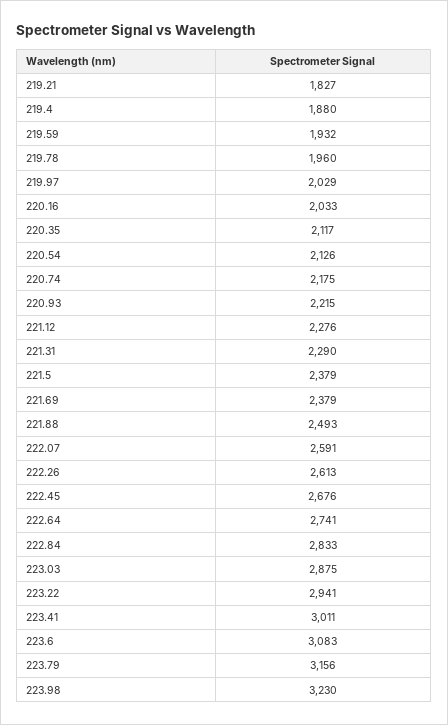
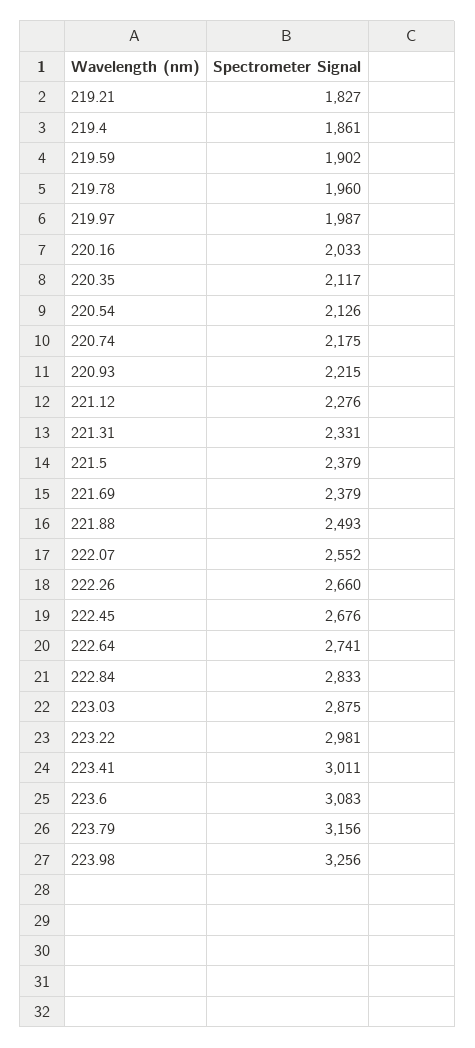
219.4: 1880 -> 1861
219.59: 1932 -> 1902
219.97: 2029 -> 1987
221.31: 2290 -> 2331
222.07: 2591 -> 2552
222.26: 2613 -> 2660
223.22: 2941 -> 2981
223.98: 3230 -> 3256

